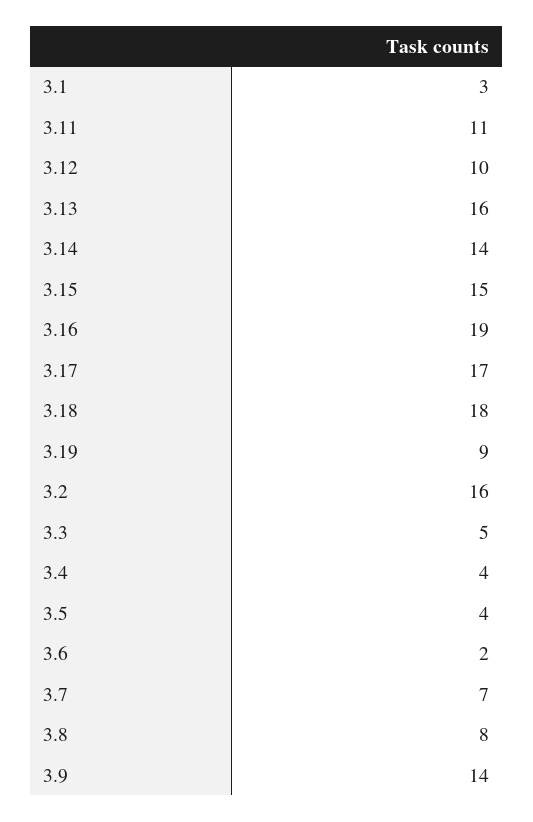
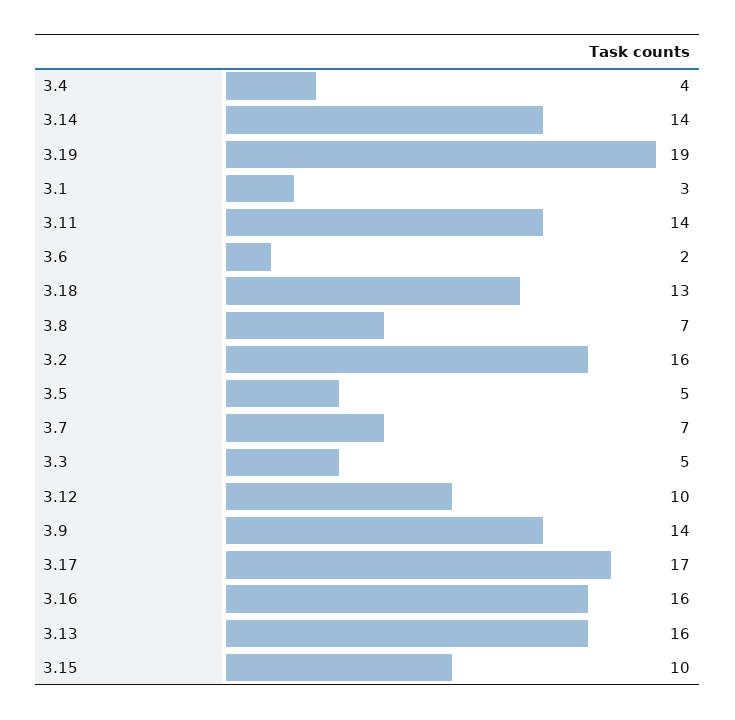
3.11: 11 -> 14
3.15: 15 -> 10
3.16: 19 -> 16
3.18: 18 -> 13
3.19: 9 -> 19
3.5: 4 -> 5
3.8: 8 -> 7

